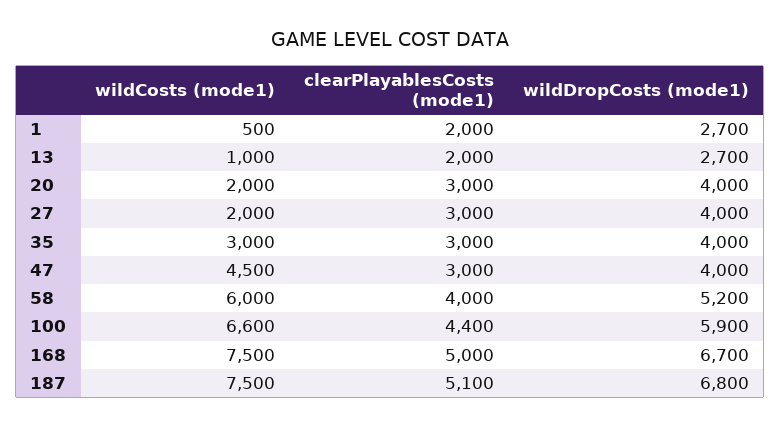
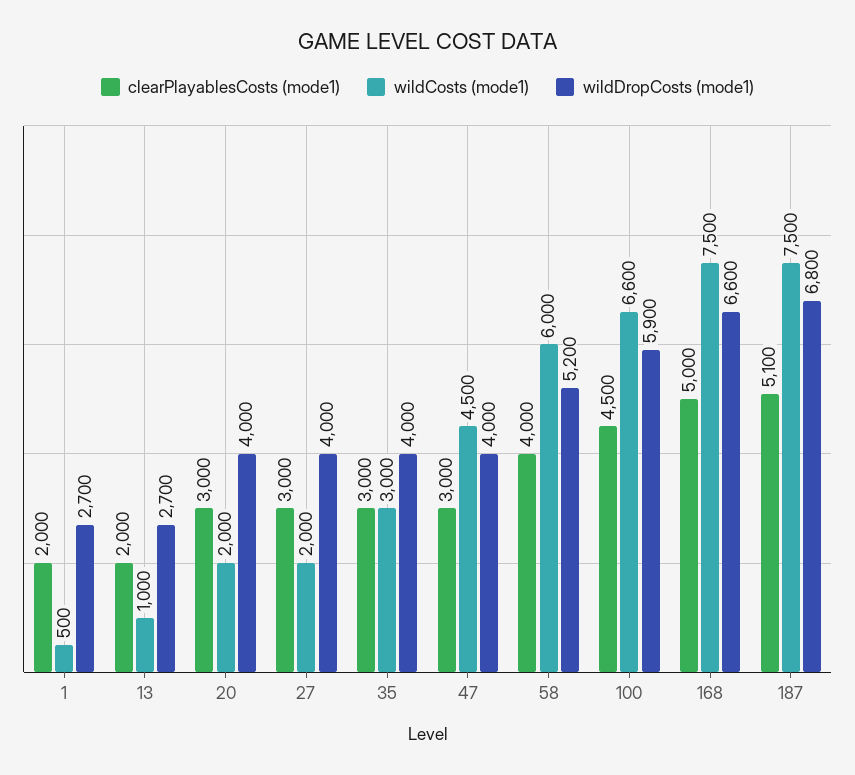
clearPlayablesCosts (mode1), 100: 4400 -> 4500
wildDropCosts (mode1), 168: 6700 -> 6600

